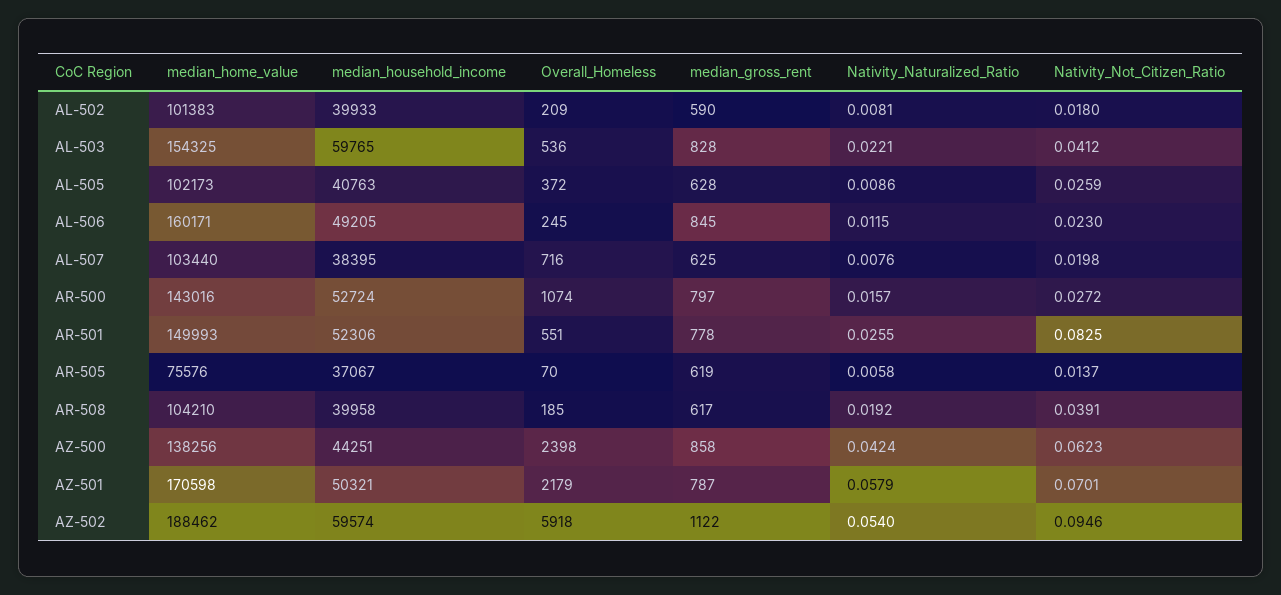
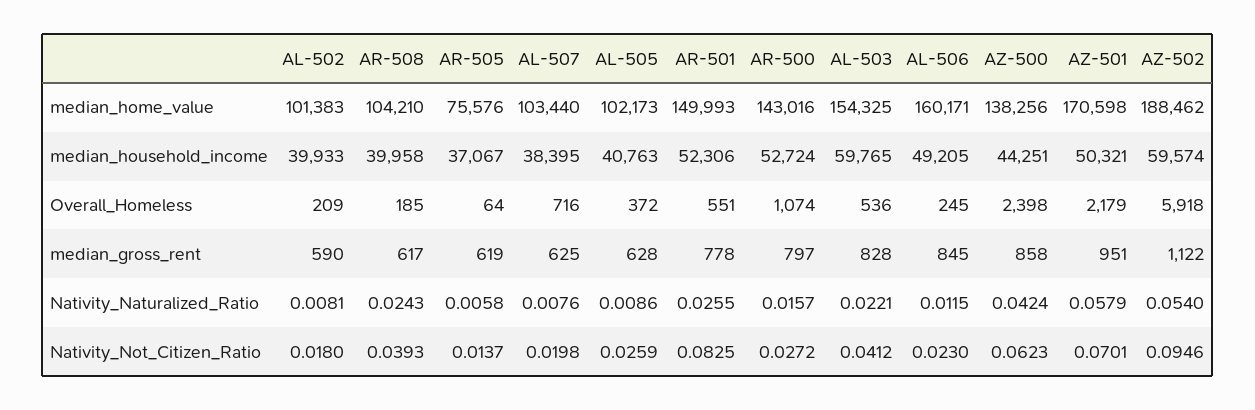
Overall_Homeless, AR-505: 70 -> 64
Nativity_Naturalized_Ratio, AR-508: 0.0192 -> 0.0243
Nativity_Not_Citizen_Ratio, AR-508: 0.0391 -> 0.0393
median_gross_rent, AZ-501: 787 -> 951

